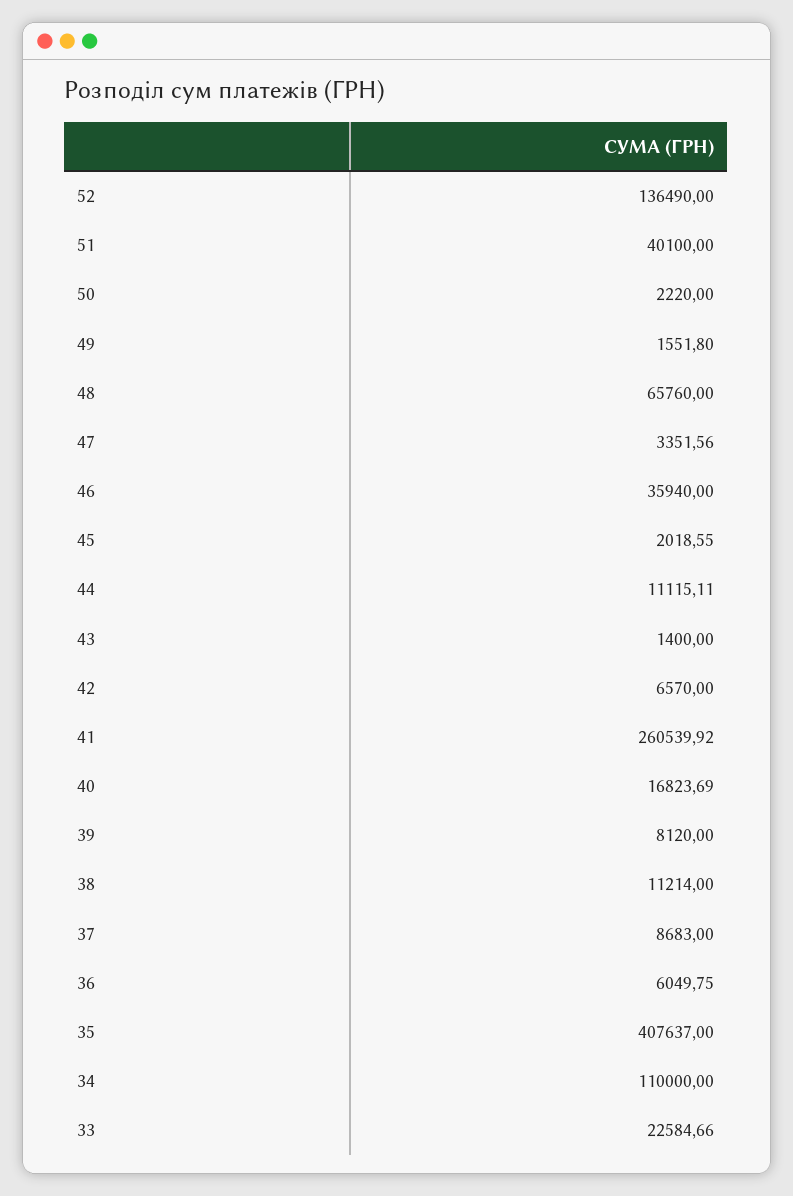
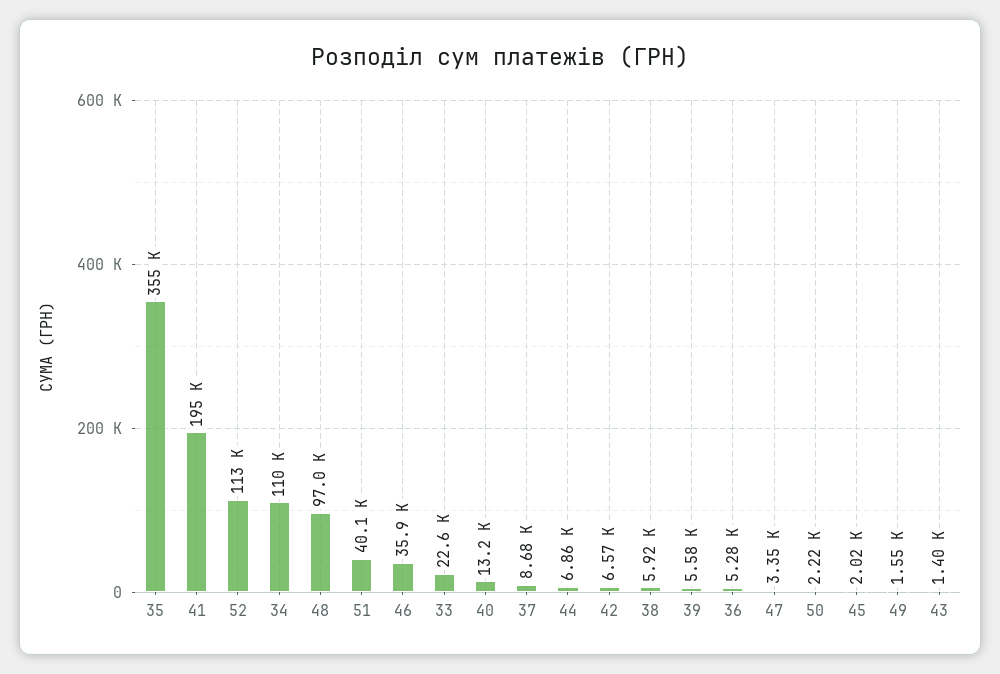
52: 136490 -> 113000
48: 65760 -> 97000
44: 11115.11 -> 6860
41: 260539.92 -> 195000
40: 16823.69 -> 13200
39: 8120 -> 5580
38: 11214 -> 5920
36: 6049.75 -> 5280
35: 407637 -> 355000

